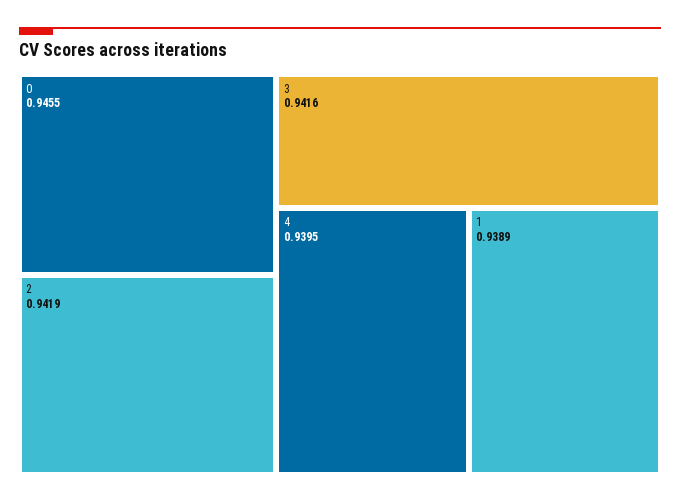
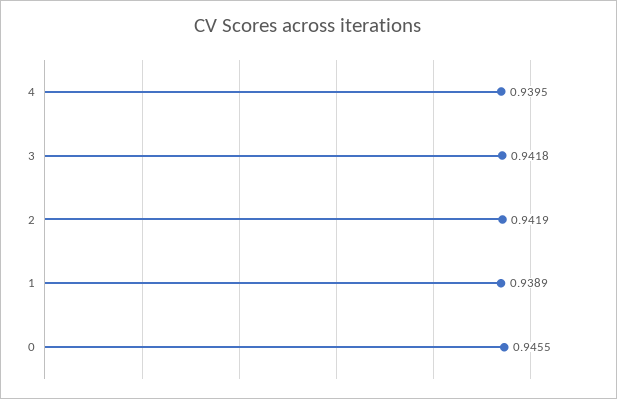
3: 0.9416 -> 0.9418

